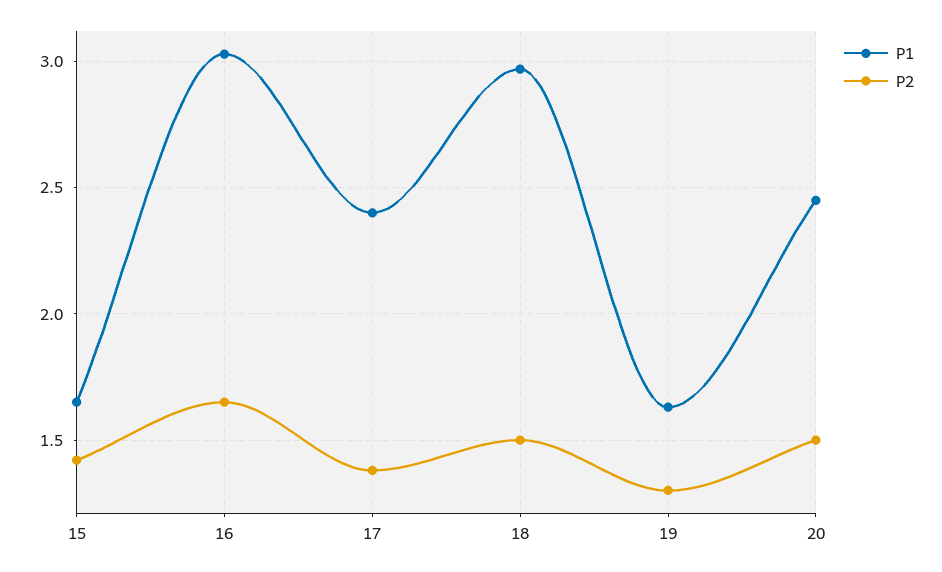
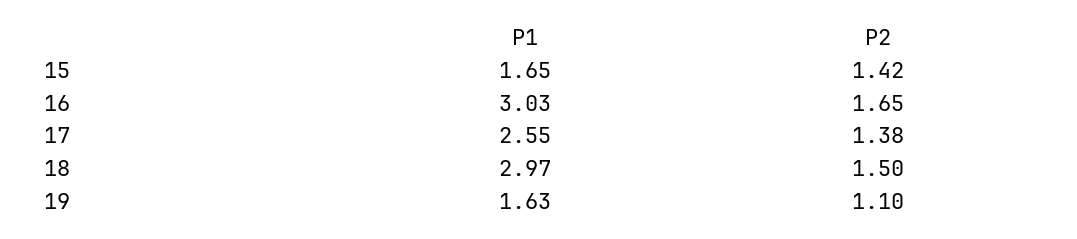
P1, 17: 2.4 -> 2.55
P2, 19: 1.3 -> 1.1
P1, 20: 2.45 -> none
P2, 20: 1.5 -> none

